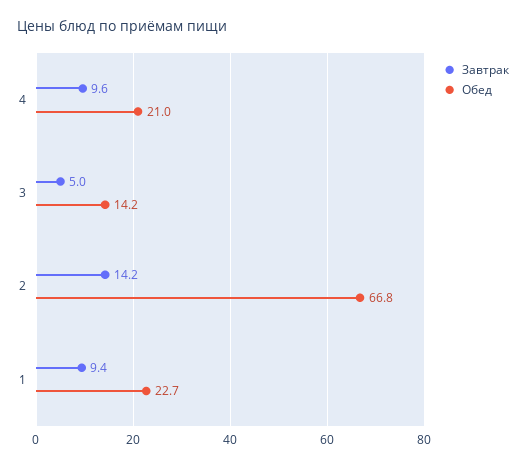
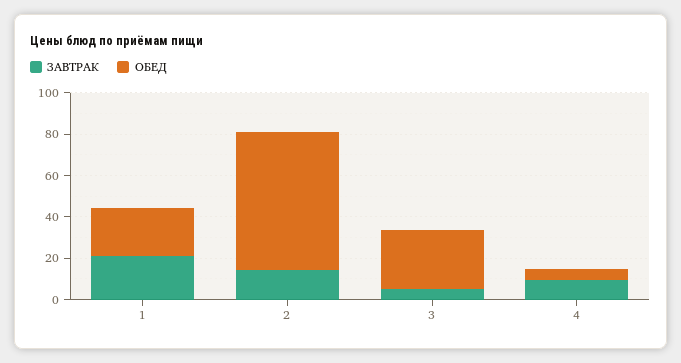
Обед, 4: 21 -> 5
Обед, 3: 14.2 -> 30
Завтрак, 1: 9.4 -> 20

